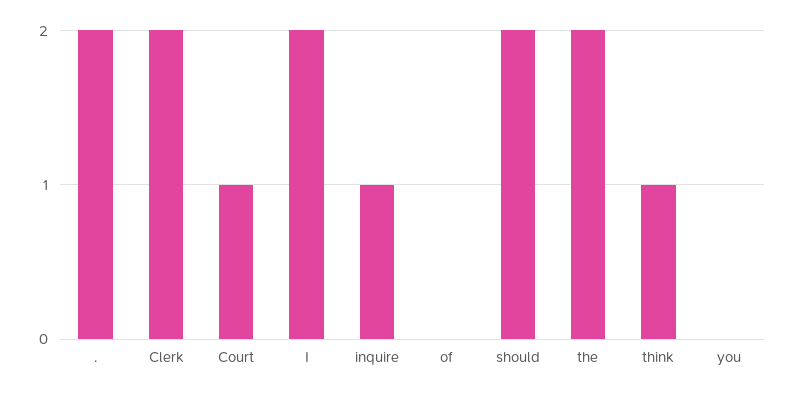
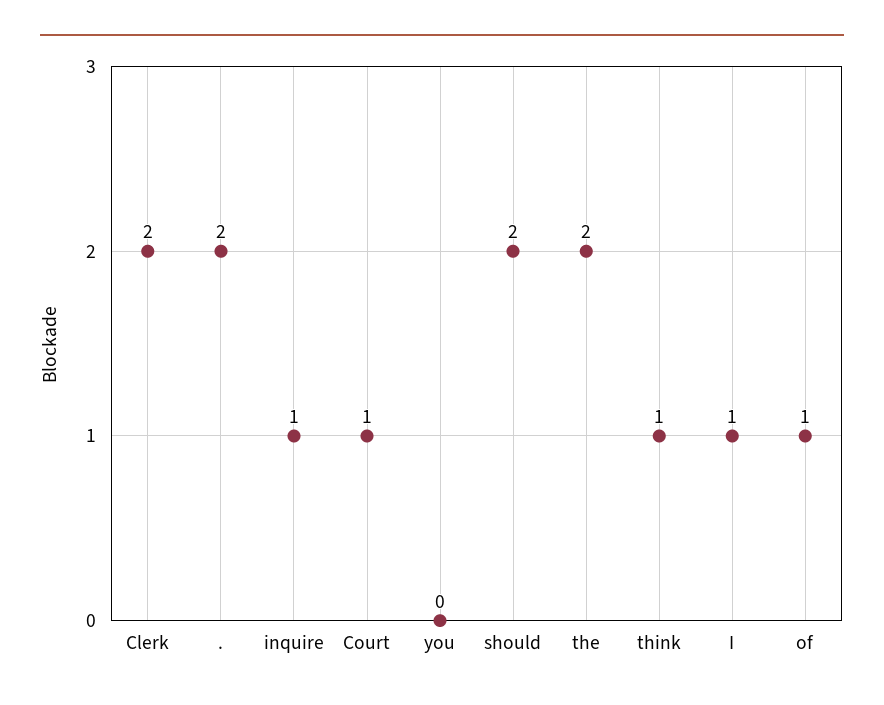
I: 2 -> 1
of: 0 -> 1

